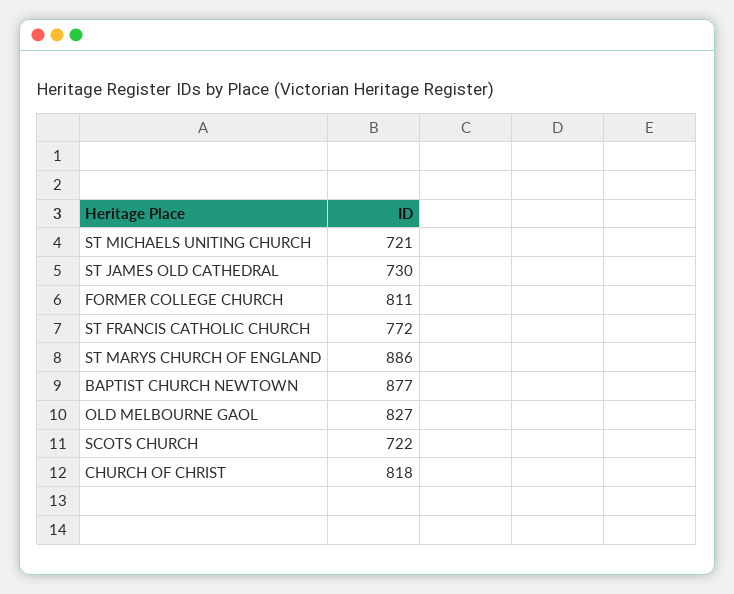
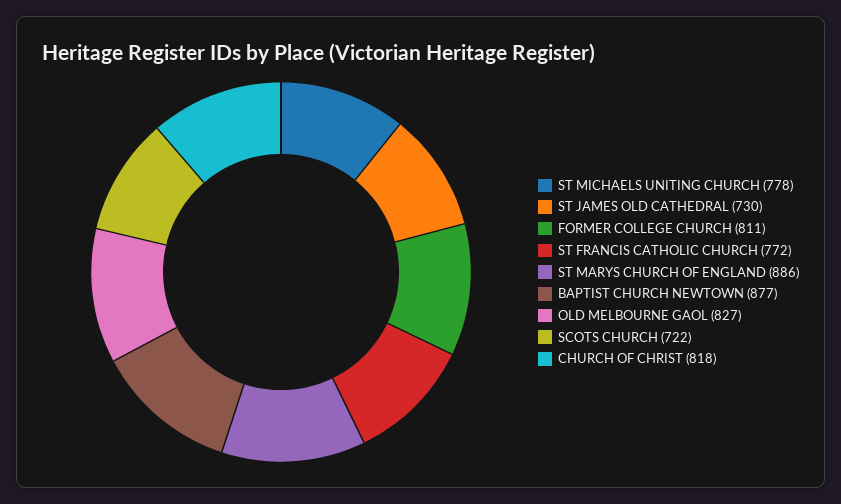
ST MICHAELS UNITING CHURCH: 721 -> 778

